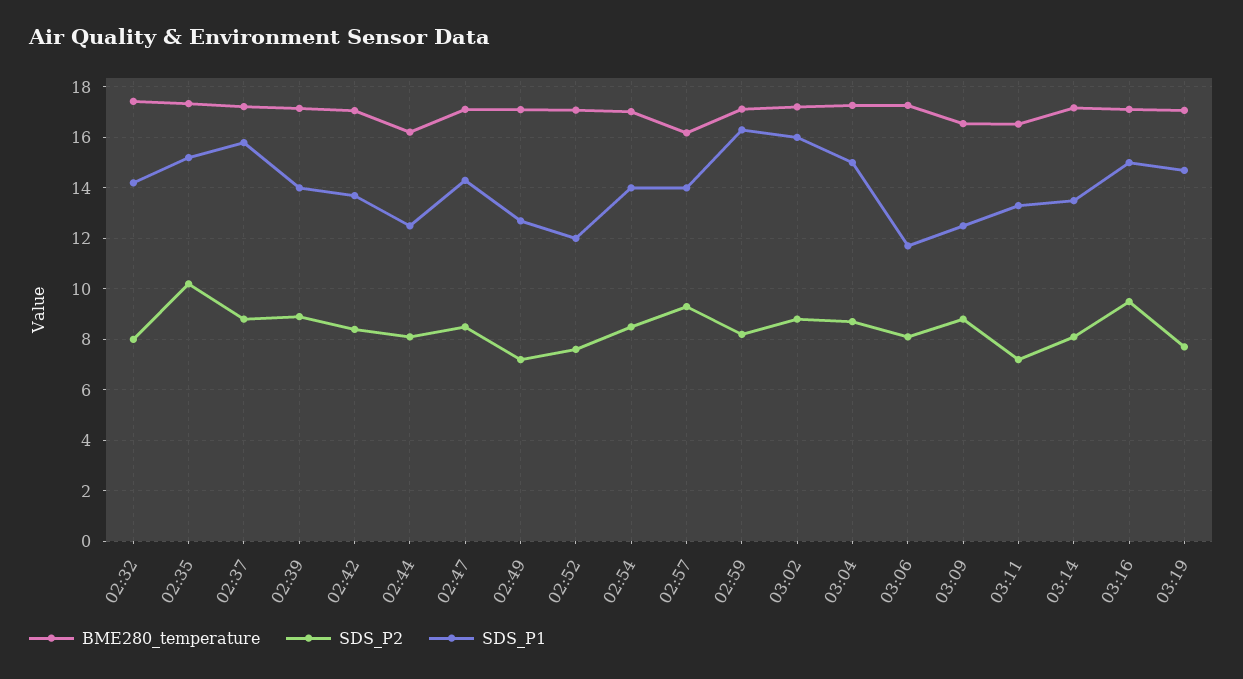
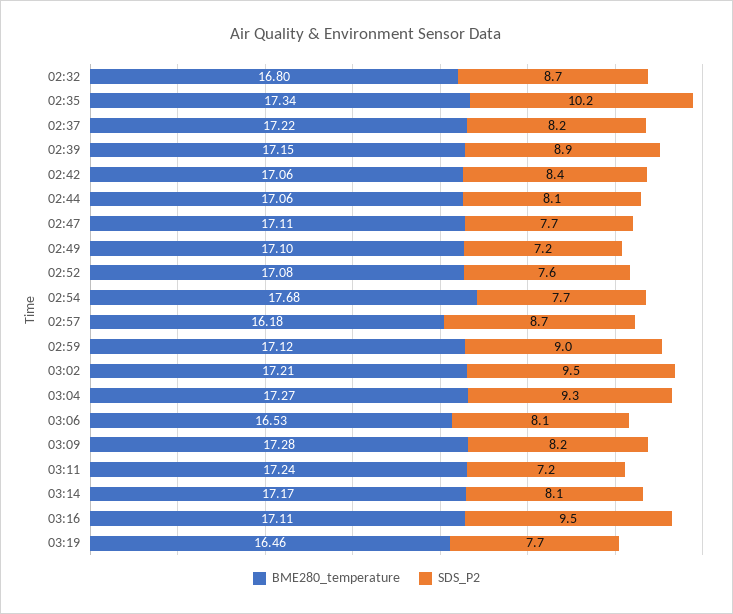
BME280_temperature, 02:32: 17.5 -> 16.8
SDS_P2, 02:32: 8 -> 8.7
SDS_P1, 02:32: 14.25 -> none
SDS_P1, 02:35: 15.25 -> none
SDS_P2, 02:37: 8.75 -> 8.2
SDS_P1, 02:37: 15.75 -> none
SDS_P1, 02:39: 14 -> none
SDS_P1, 02:42: 13.75 -> none
BME280_temperature, 02:44: 16.25 -> 17.06
SDS_P1, 02:44: 12.5 -> none
SDS_P2, 02:47: 8.5 -> 7.7
SDS_P1, 02:47: 14.25 -> none
SDS_P1, 02:49: 12.75 -> none
SDS_P1, 02:52: 12 -> none
BME280_temperature, 02:54: 17 -> 17.68
SDS_P2, 02:54: 8.5 -> 7.7
SDS_P1, 02:54: 14 -> none
SDS_P2, 02:57: 9.25 -> 8.7
SDS_P1, 02:57: 14 -> none
SDS_P2, 02:59: 8.25 -> 9
SDS_P1, 02:59: 16.25 -> none
SDS_P2, 03:02: 8.75 -> 9.5
SDS_P1, 03:02: 16 -> none
SDS_P2, 03:04: 8.75 -> 9.3
SDS_P1, 03:04: 15 -> none
BME280_temperature, 03:06: 17.25 -> 16.53
SDS_P1, 03:06: 11.75 -> none
BME280_temperature, 03:09: 16.5 -> 17.28
SDS_P2, 03:09: 8.75 -> 8.2
SDS_P1, 03:09: 12.5 -> none
BME280_temperature, 03:11: 16.5 -> 17.24
SDS_P1, 03:11: 13.25 -> none
SDS_P1, 03:14: 13.5 -> none
SDS_P1, 03:16: 15 -> none
BME280_temperature, 03:19: 17 -> 16.46
SDS_P1, 03:19: 14.75 -> none

